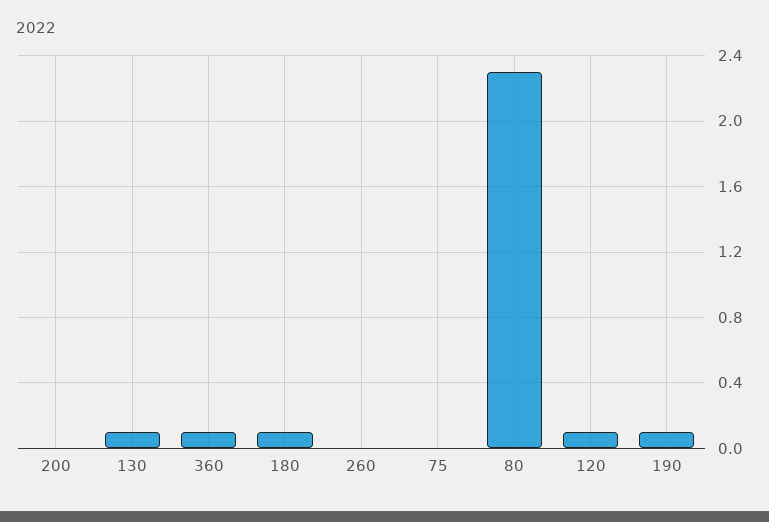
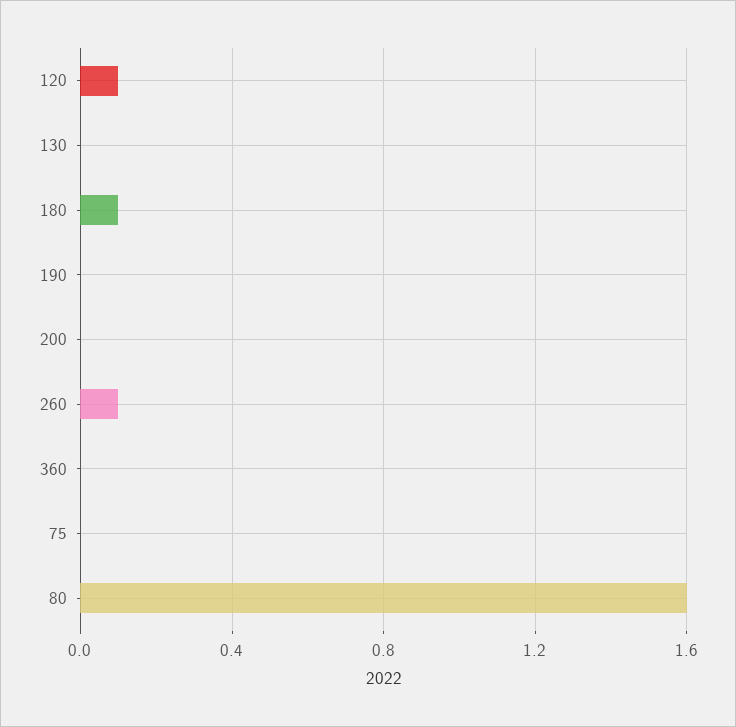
130: 0.1 -> 0
360: 0.1 -> 0
260: 0 -> 0.1
80: 2.3 -> 1.6
190: 0.1 -> 0

